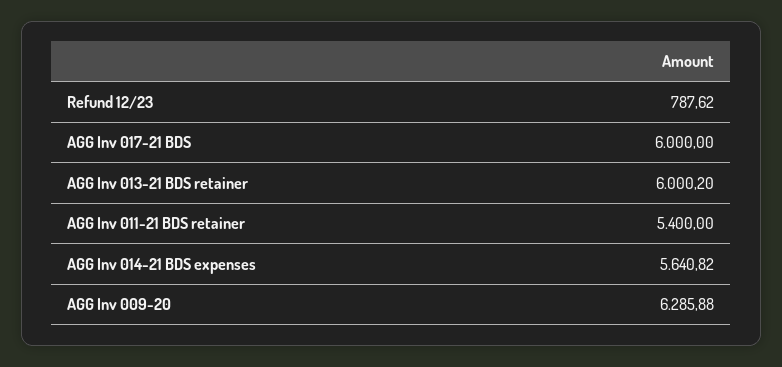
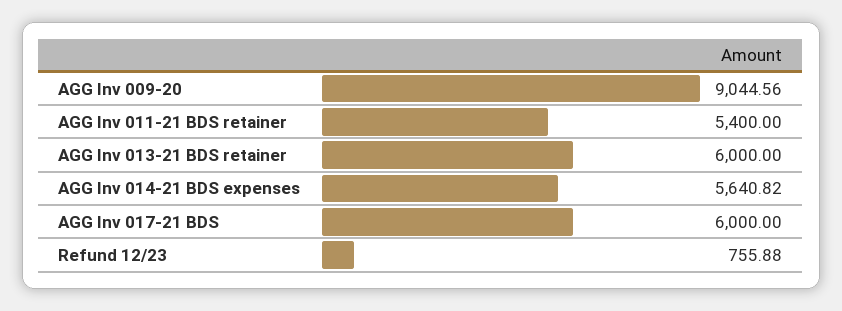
Refund 12/23: 787.62 -> 755.88
AGG Inv 013-21 BDS retainer: 6000.2 -> 6000
AGG Inv 009-20: 6285.88 -> 9044.56

